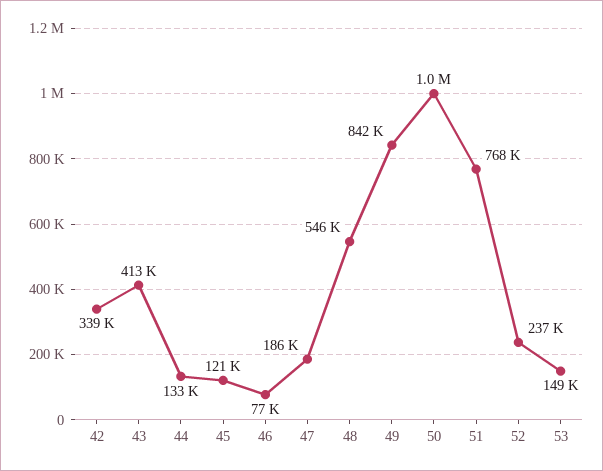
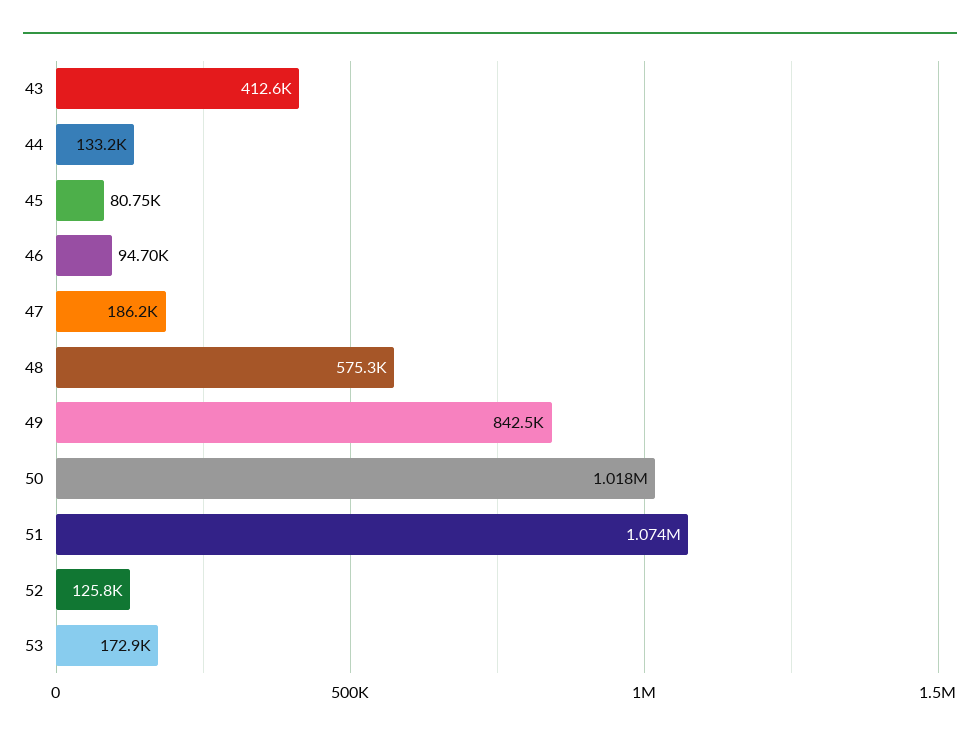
42: 339000 -> none
45: 121000 -> 80750
46: 77000 -> 94700
48: 546000 -> 575300
51: 768000 -> 1074000
52: 237000 -> 125800
53: 149000 -> 172900

